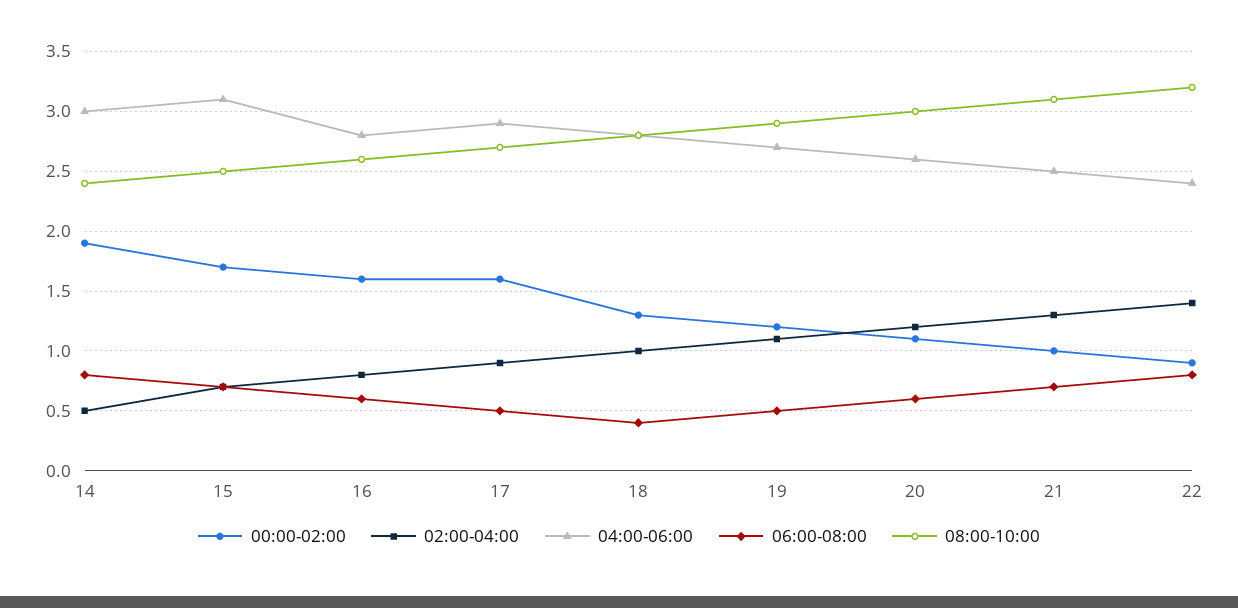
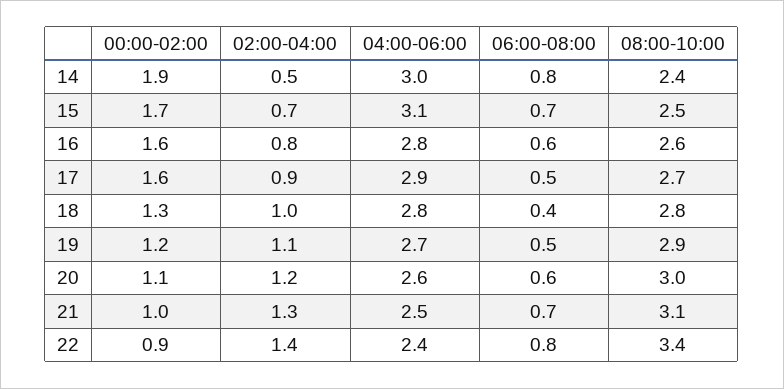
08:00-10:00, 22: 3.2 -> 3.4

